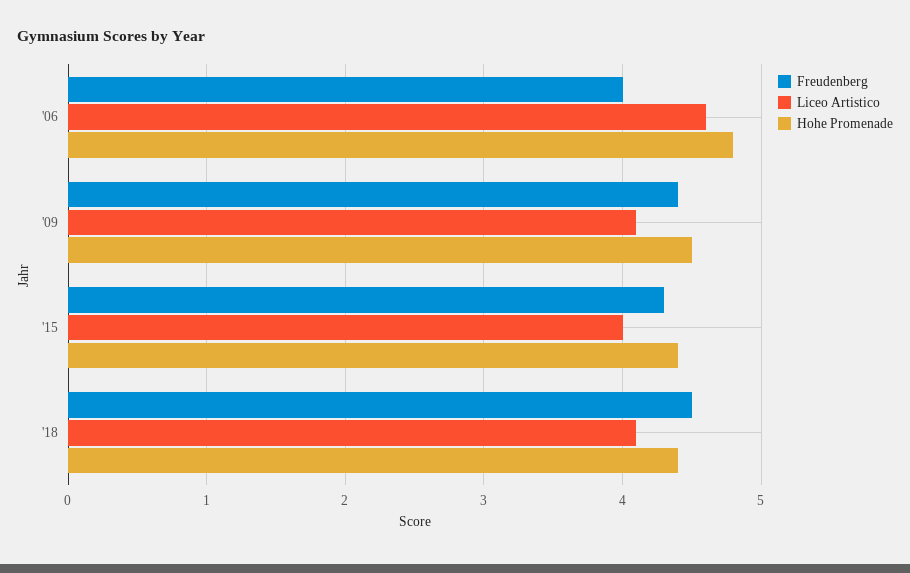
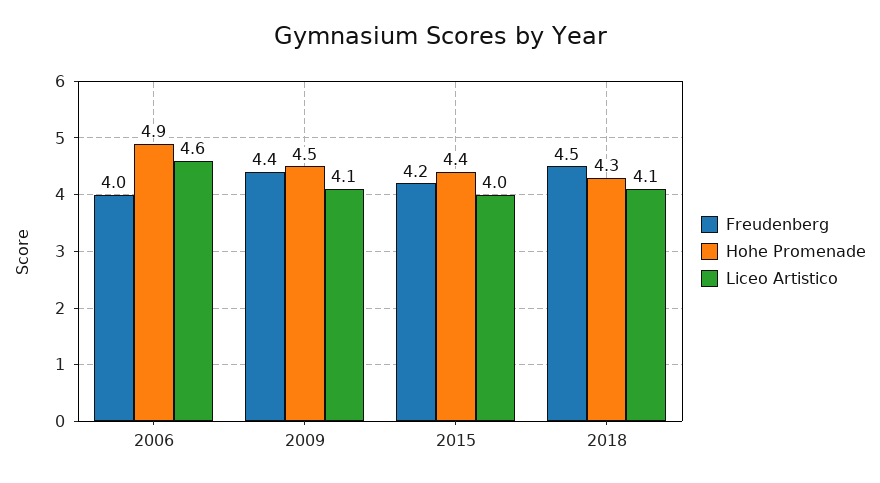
Hohe Promenade, '06: 4.8 -> 4.9
Freudenberg, '15: 4.3 -> 4.2
Hohe Promenade, '18: 4.4 -> 4.3

